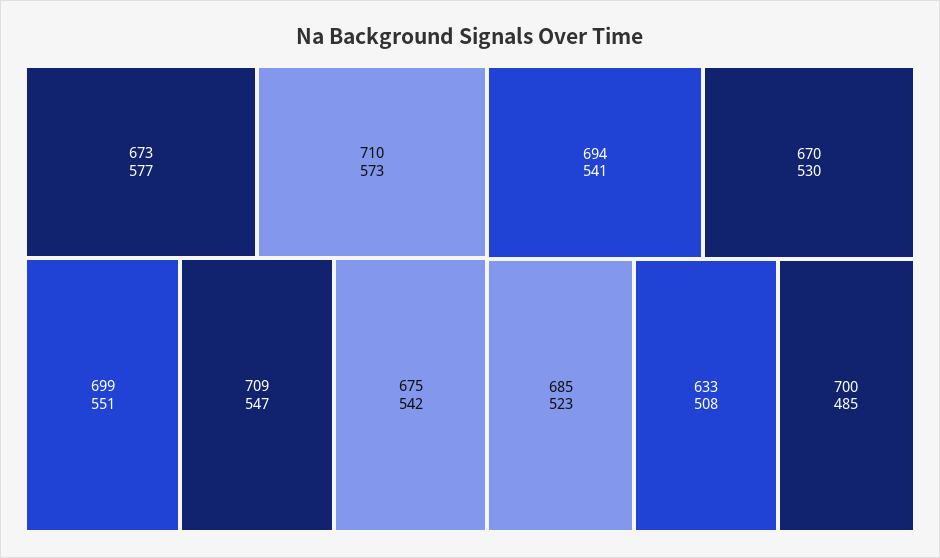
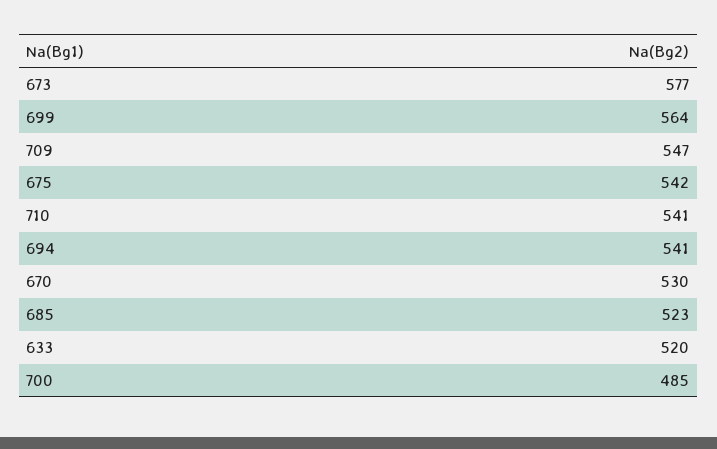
710: 573 -> 541
699: 551 -> 564
633: 508 -> 520

